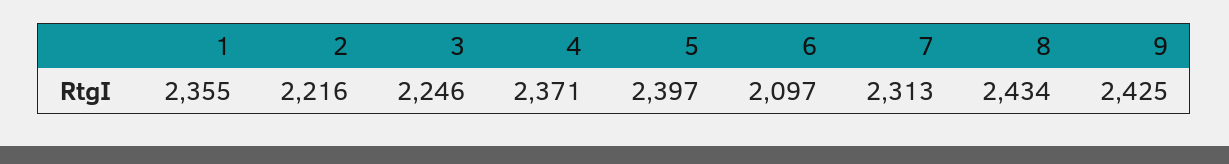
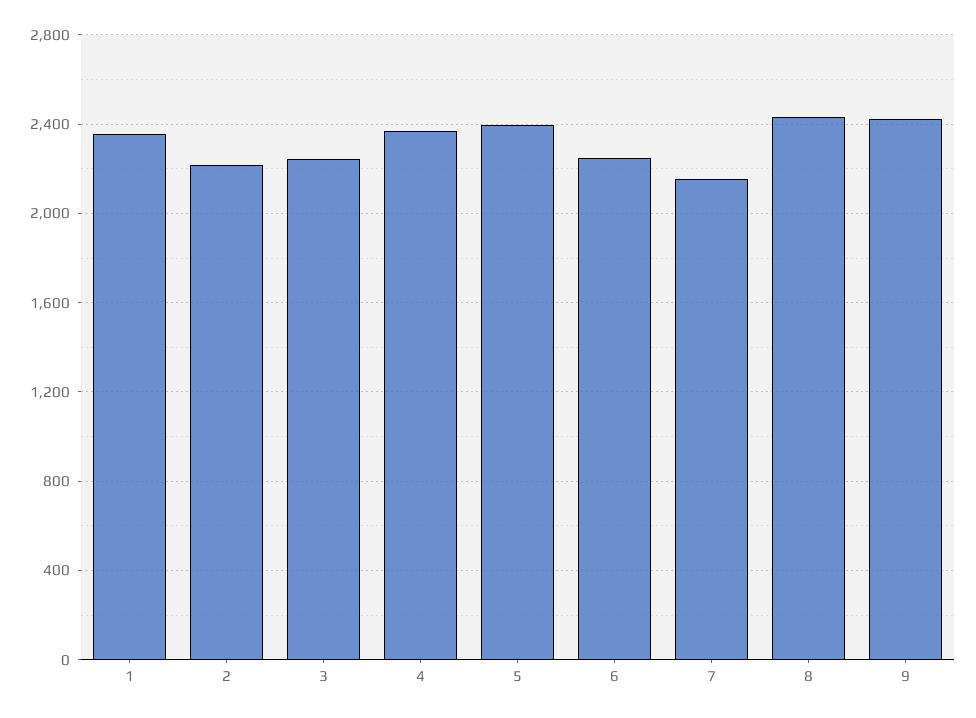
6: 2097 -> 2250
7: 2313 -> 2150

